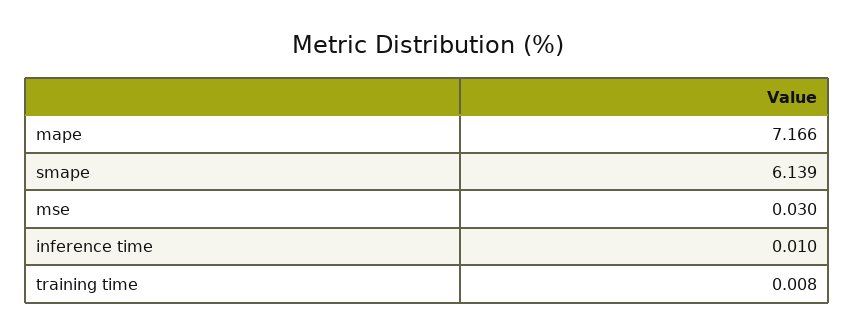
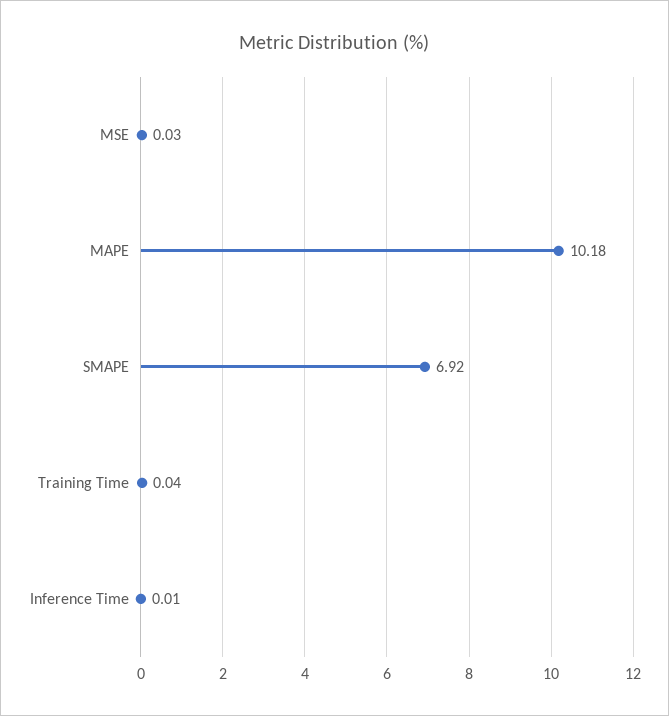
mape: 7.166 -> 10.18
smape: 6.139 -> 6.92
training time: 0.008 -> 0.04

